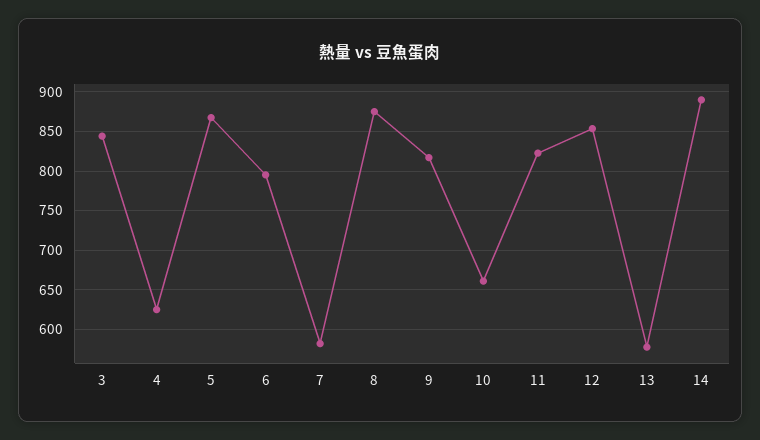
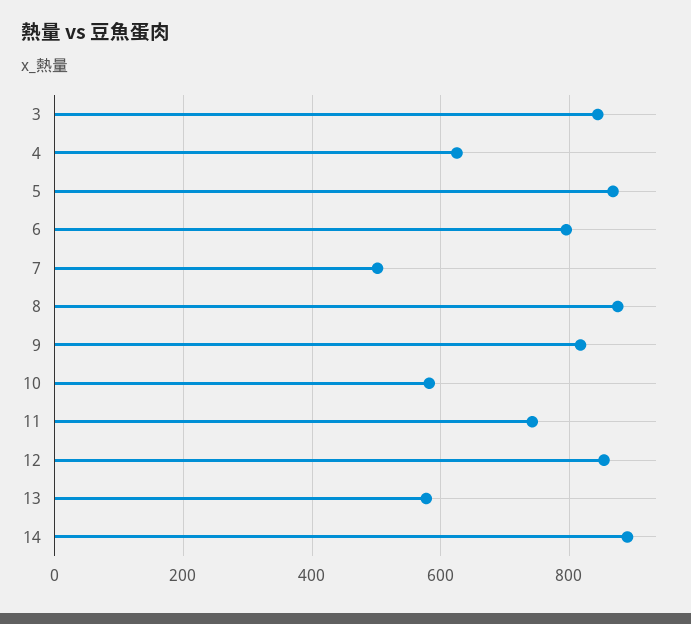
7: 580 -> 500
10: 660 -> 580
11: 820 -> 740

